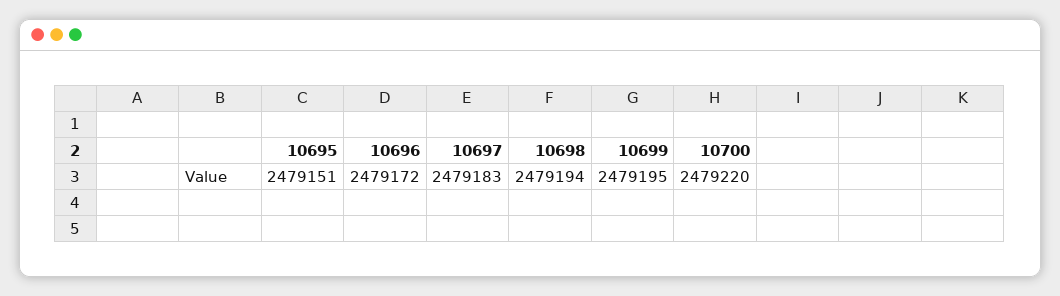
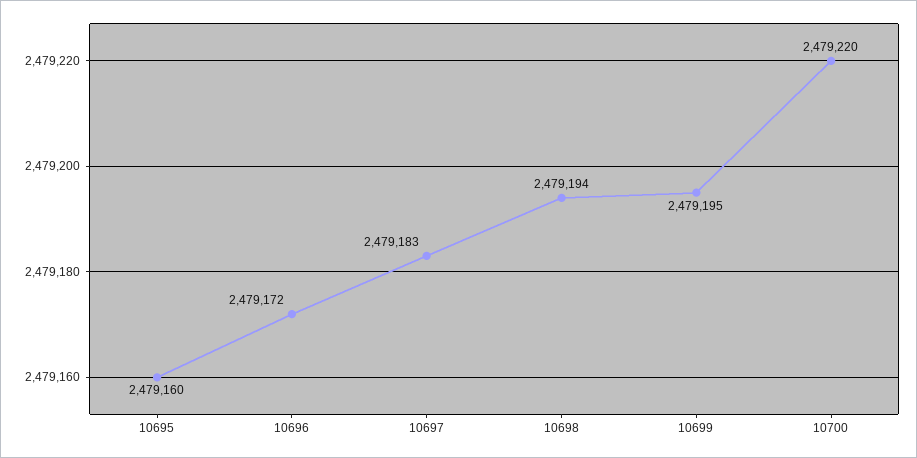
10695: 2479151 -> 2479160

